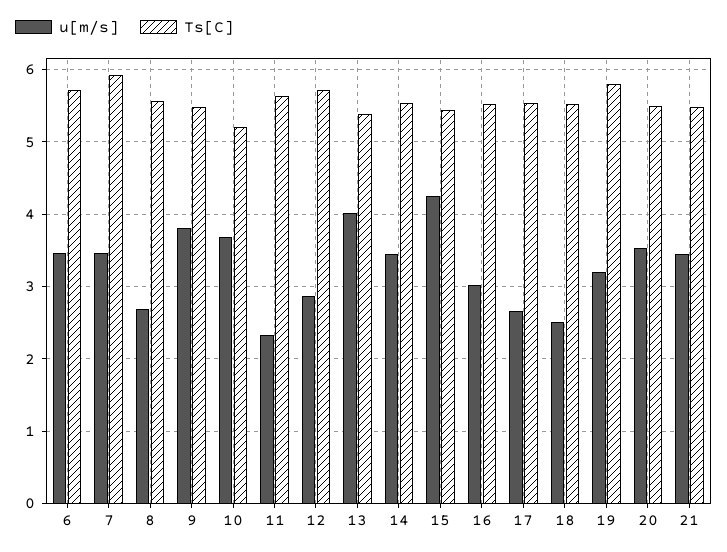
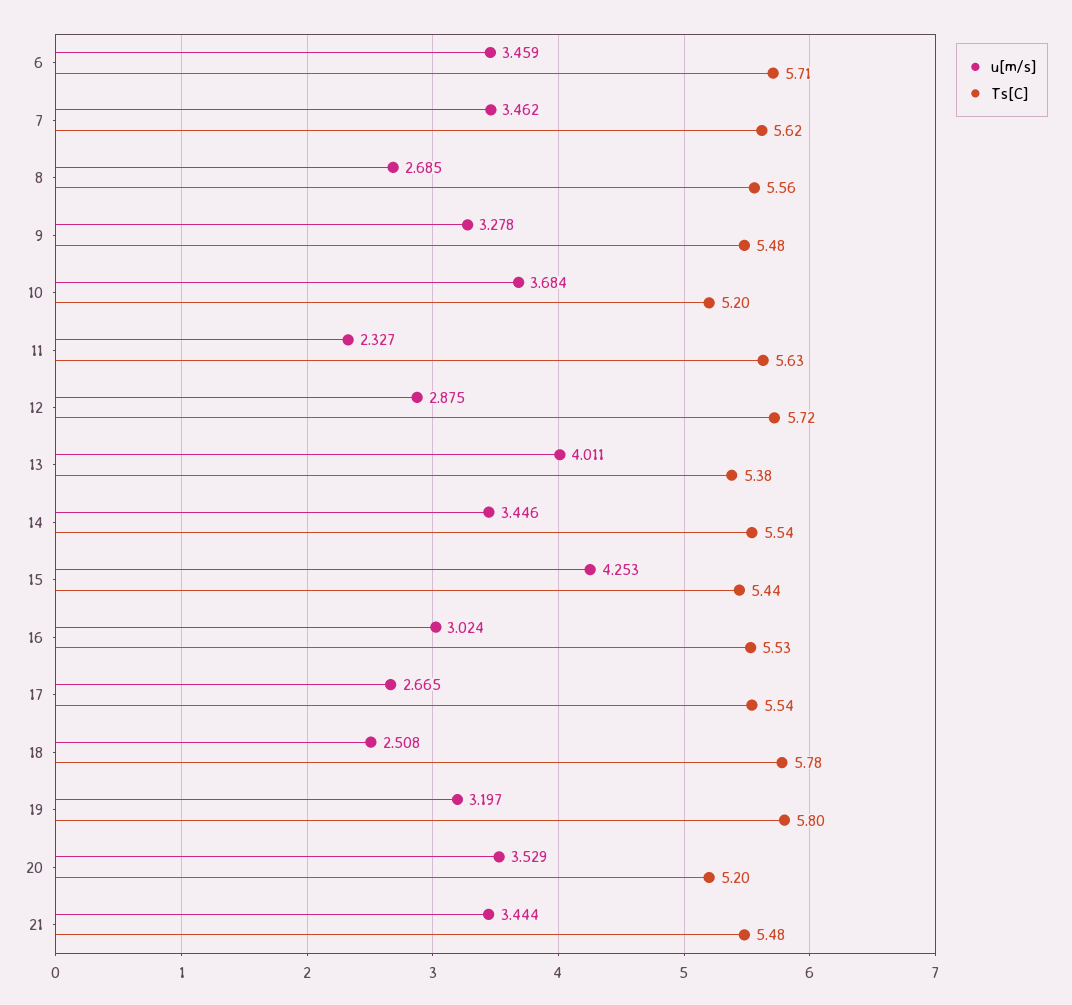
Ts[C], 7: 5.9 -> 5.62
u[m/s], 9: 3.8 -> 3.278
Ts[C], 18: 5.5 -> 5.78
Ts[C], 20: 5.5 -> 5.2

